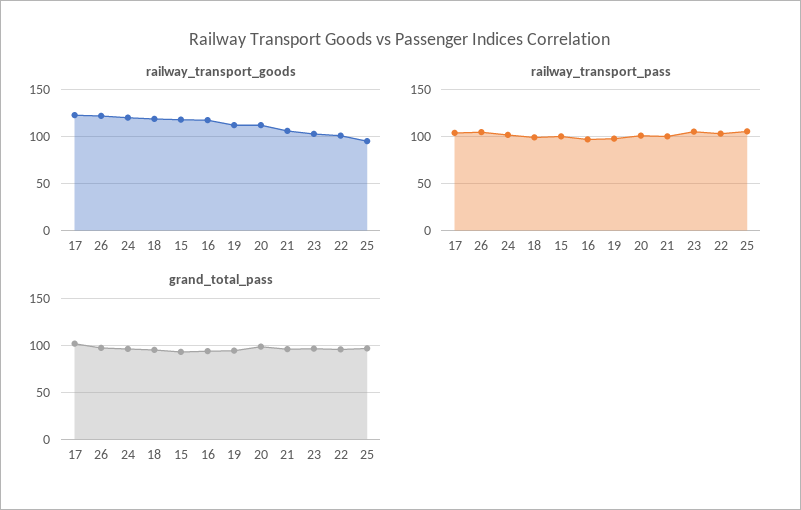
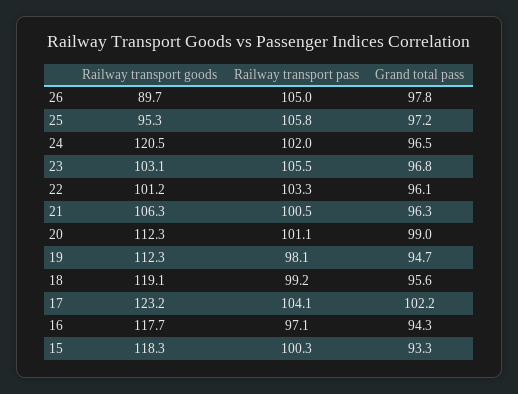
railway_transport_goods, 26: 120 -> 89.7

